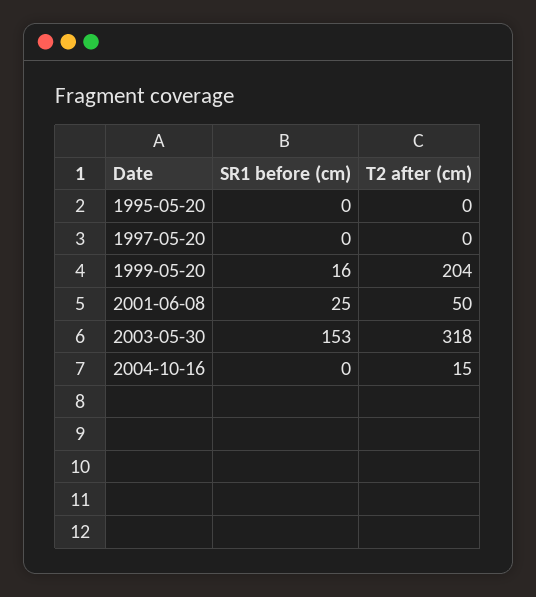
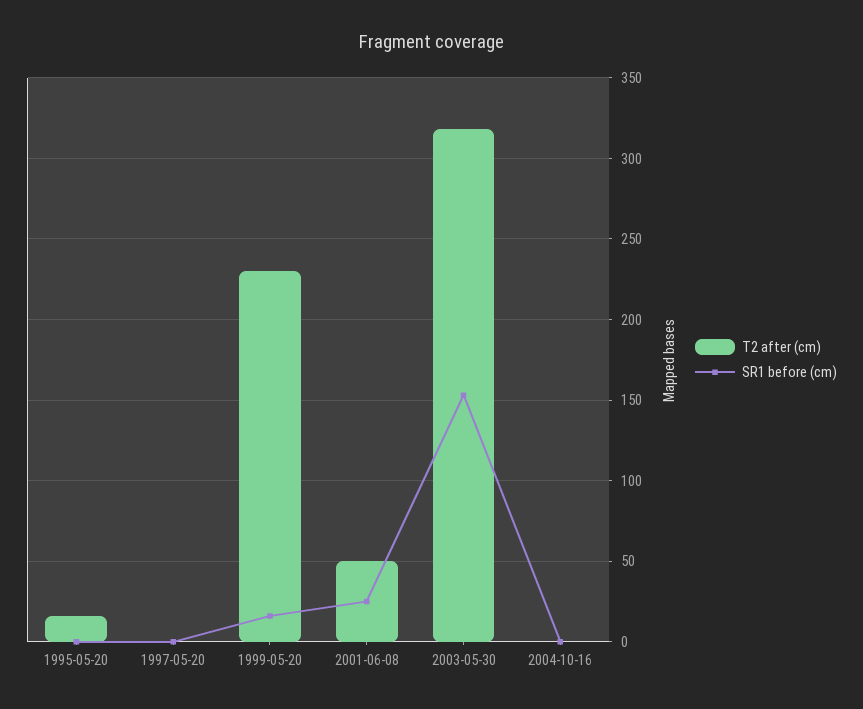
T2 after (cm), 1995-05-20: 0 -> 15
T2 after (cm), 1999-05-20: 204 -> 230
T2 after (cm), 2004-10-16: 15 -> 0

